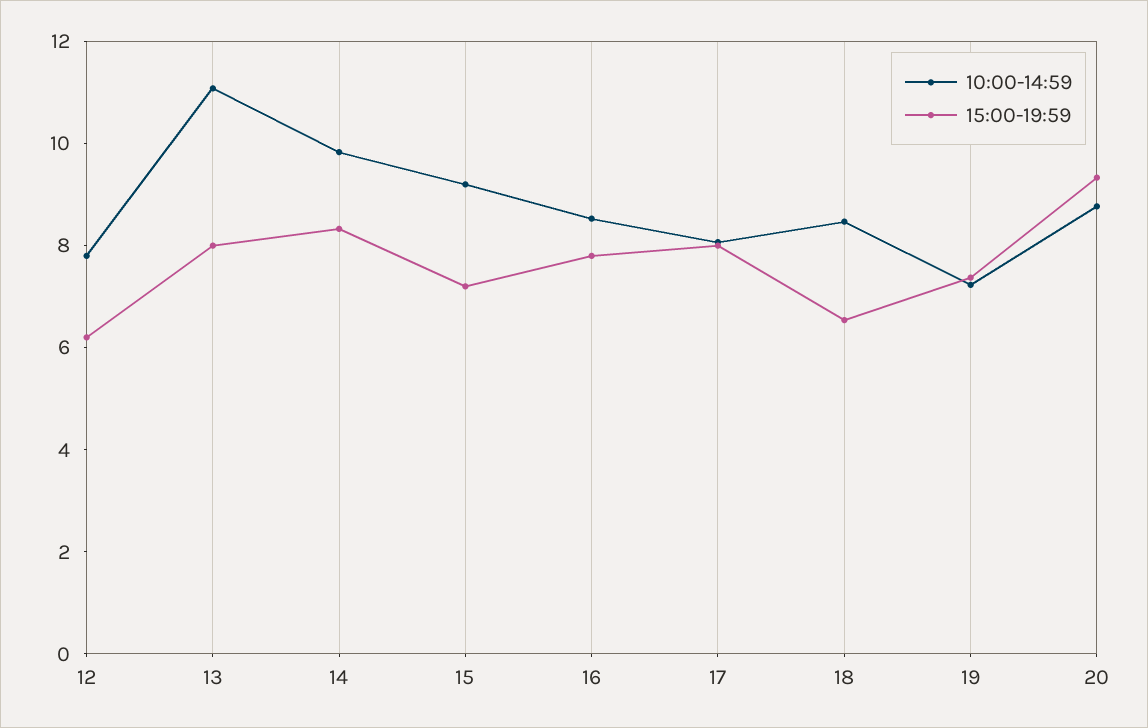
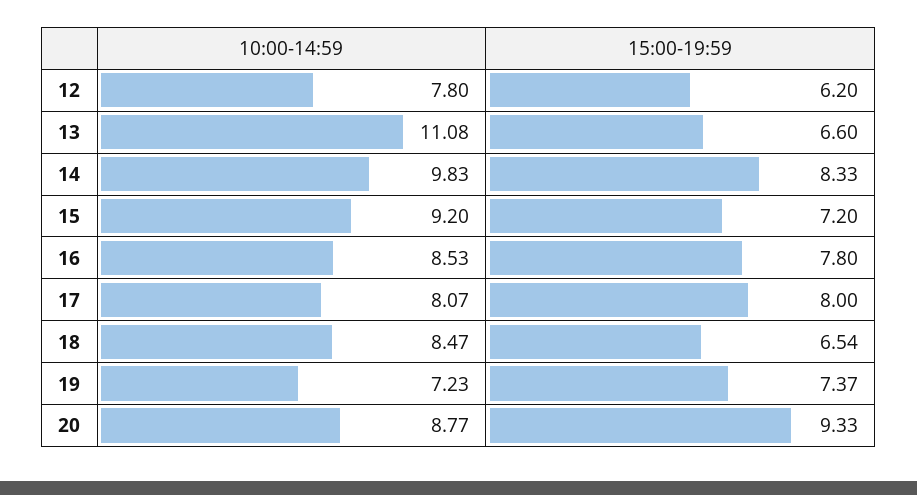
15:00-19:59, 13: 8 -> 6.6

